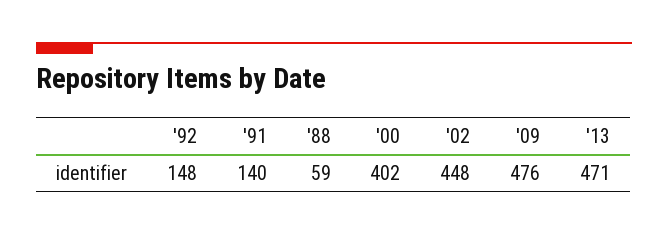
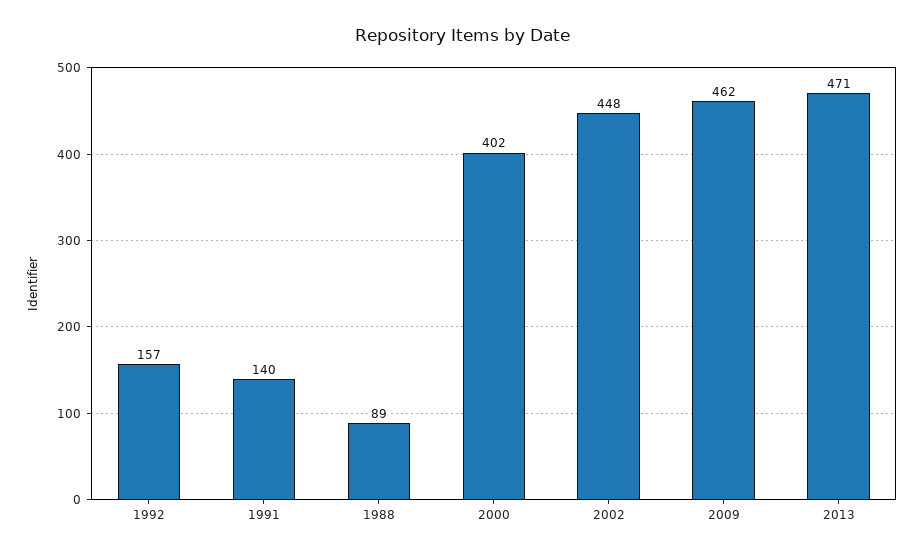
'92: 148 -> 157
'88: 59 -> 89
'09: 476 -> 462

